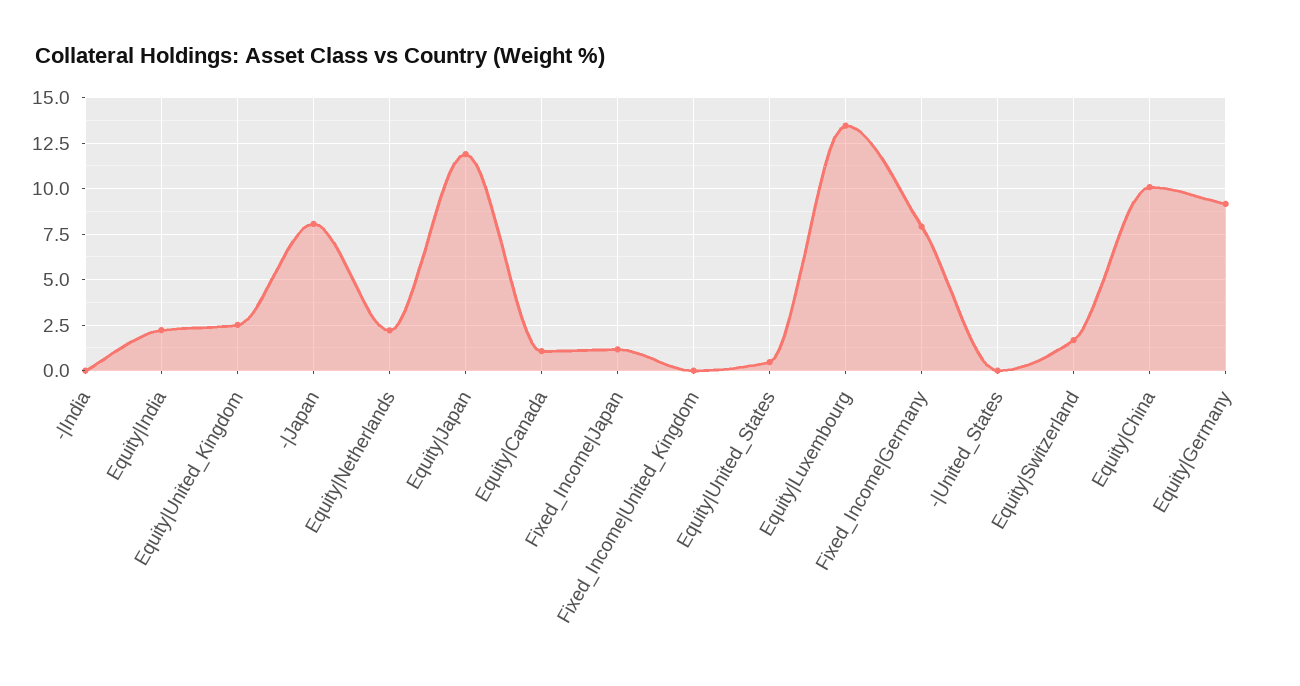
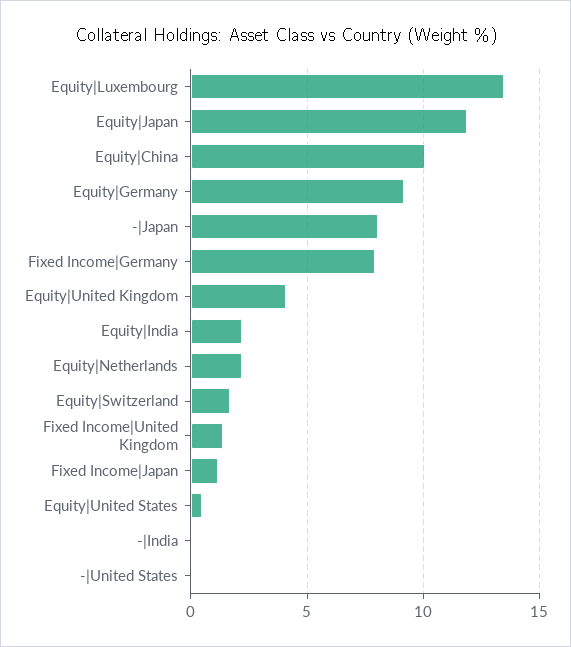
Equity|United_Kingdom: 2.5 -> 4
Equity|Canada: 1 -> none
Fixed_Income|United_Kingdom: 0 -> 1.5

